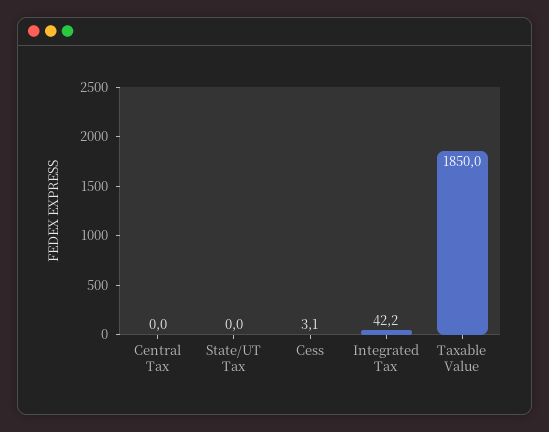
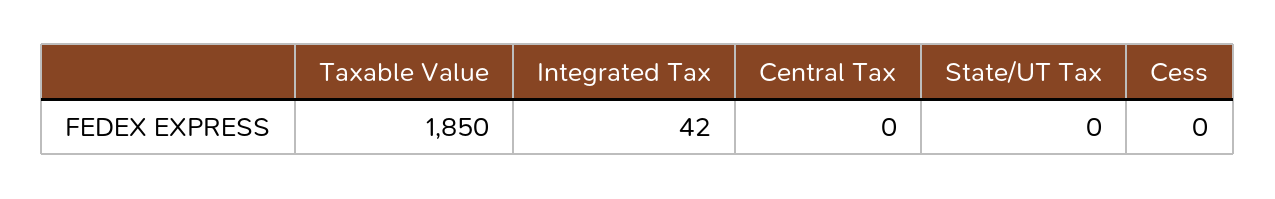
Cess: 3.1 -> 0

